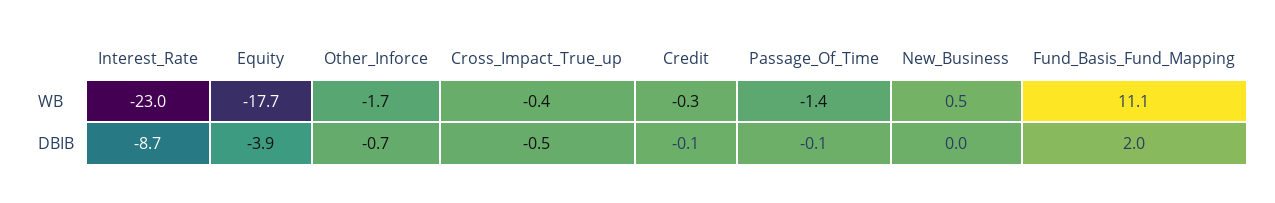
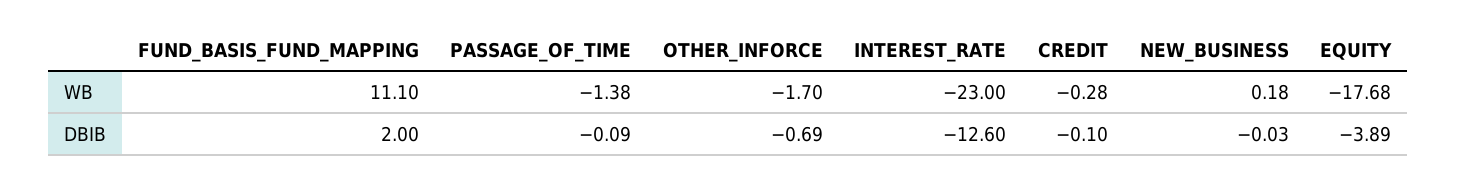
Cross_Impact_True_up, WB: -0.4 -> none
New_Business, WB: 0.5 -> 0.18
Interest_Rate, DBIB: -8.7 -> -12.6
Cross_Impact_True_up, DBIB: -0.5 -> none

